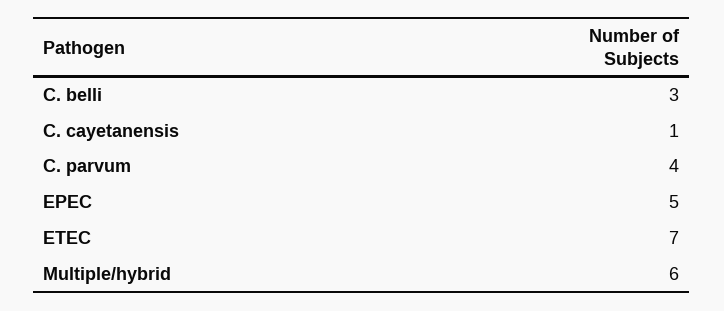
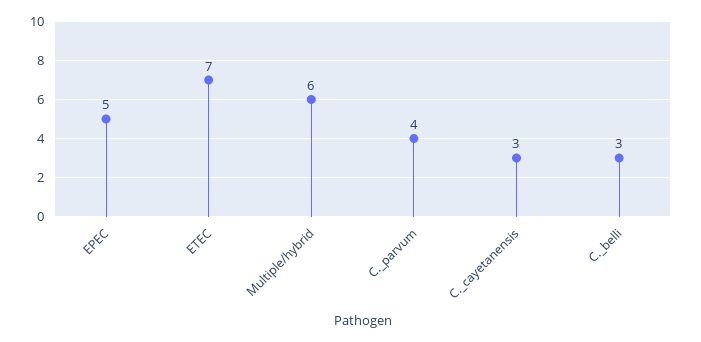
C. cayetanensis: 1 -> 3

